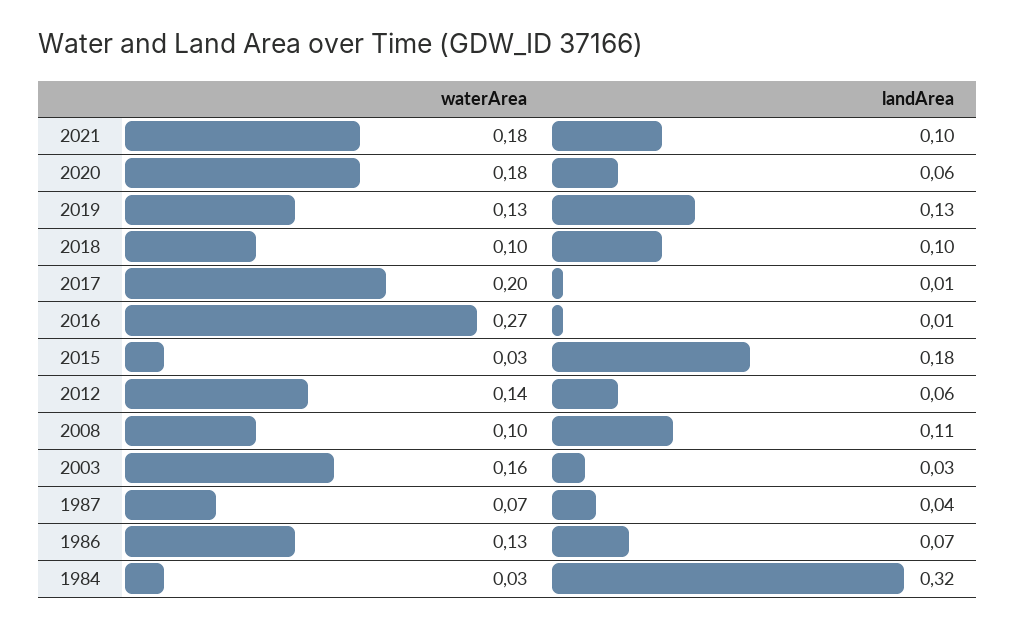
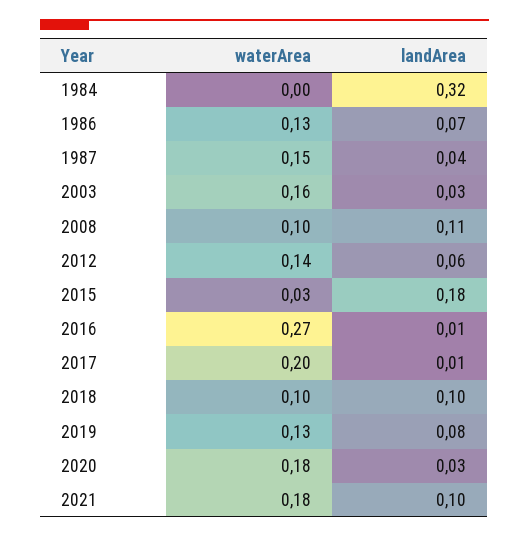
landArea, 2020: 0.06 -> 0.03
landArea, 2019: 0.13 -> 0.08
waterArea, 1987: 0.07 -> 0.15
waterArea, 1984: 0.03 -> 0

